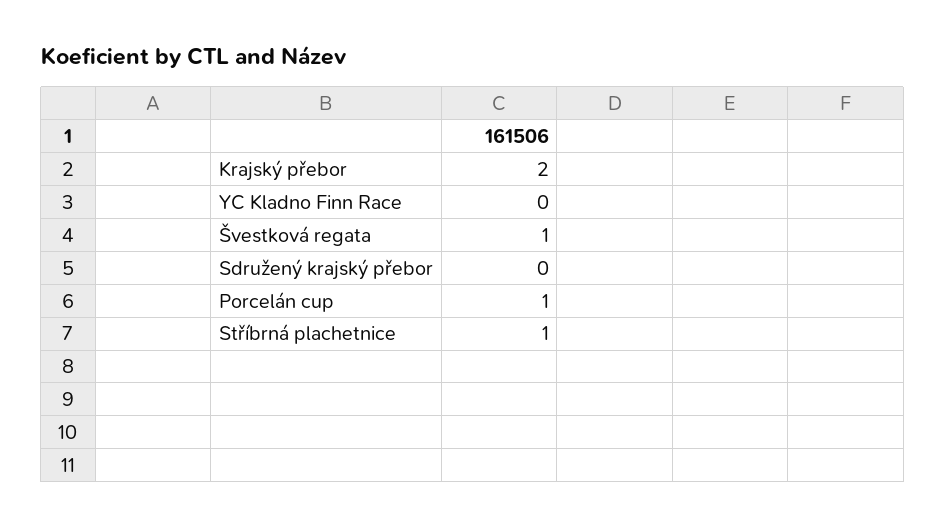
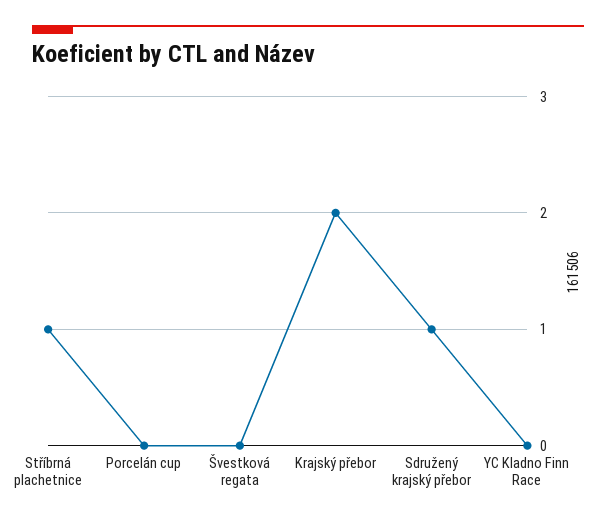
Švestková regata: 1 -> 0
Sdružený krajský přebor: 0 -> 1
Porcelán cup: 1 -> 0

